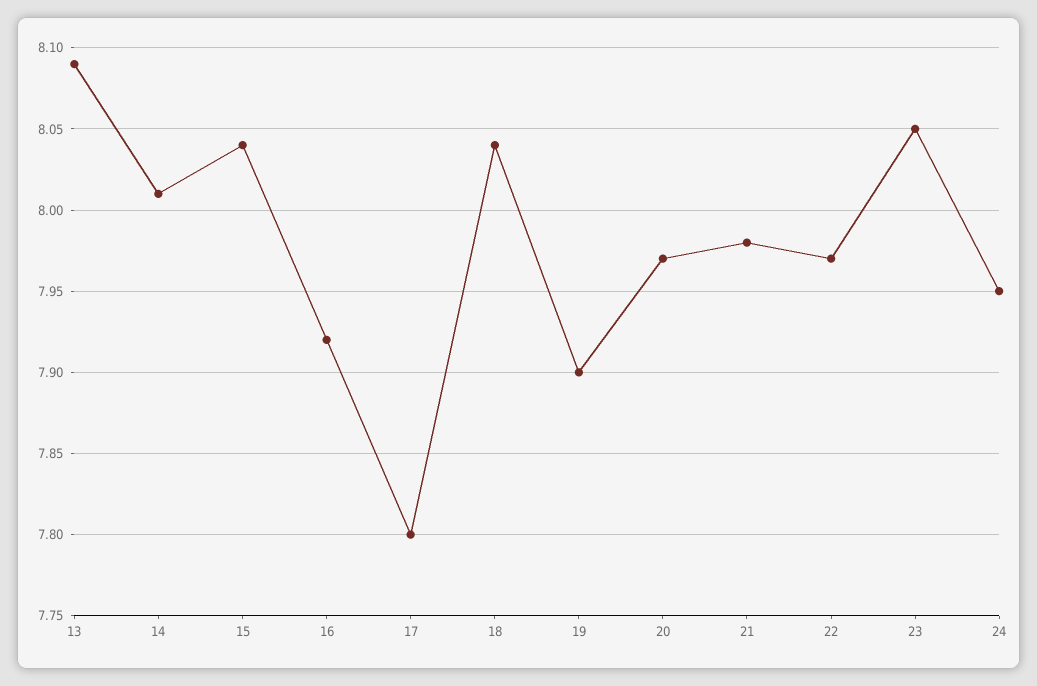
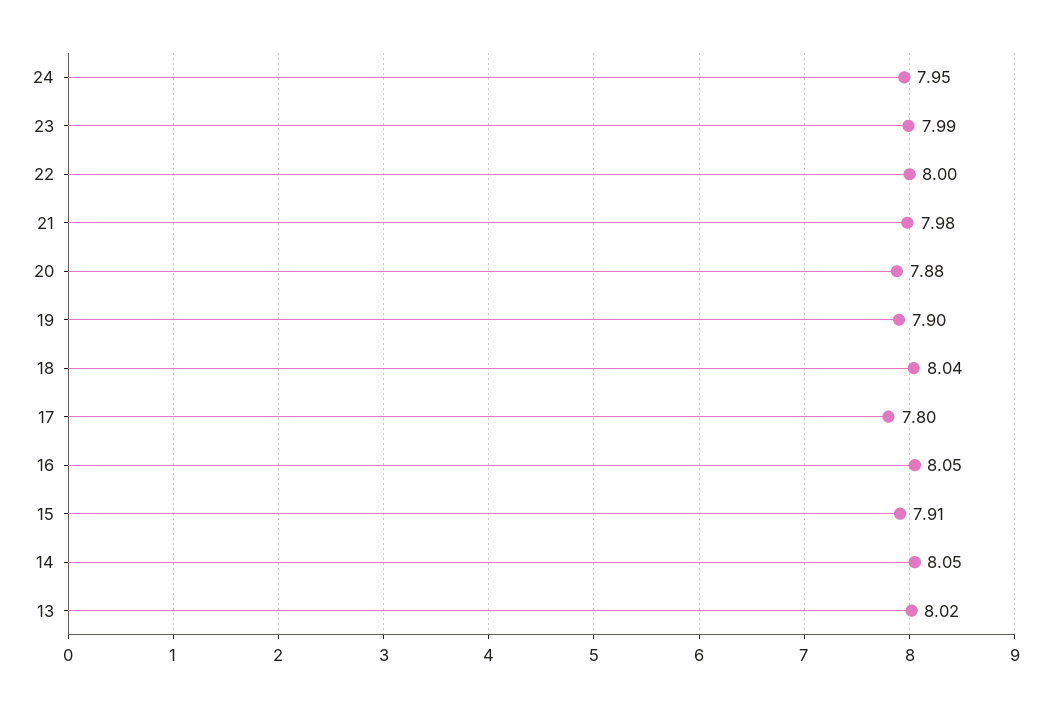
13: 8.09 -> 8.02
14: 8.01 -> 8.05
15: 8.04 -> 7.91
16: 7.92 -> 8.05
20: 7.97 -> 7.88
22: 7.97 -> 8
23: 8.05 -> 7.99

